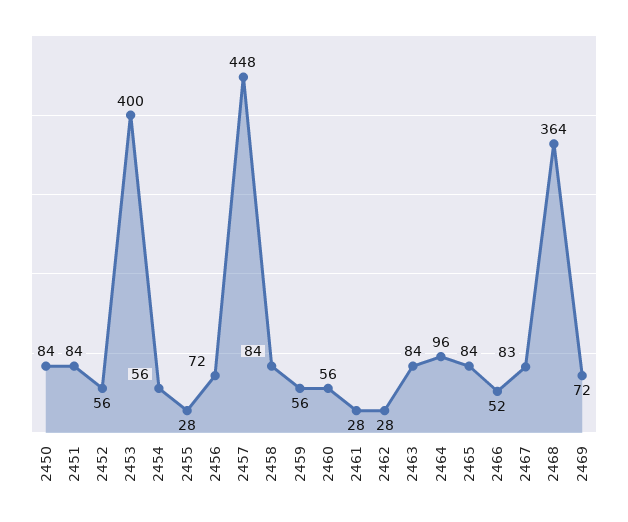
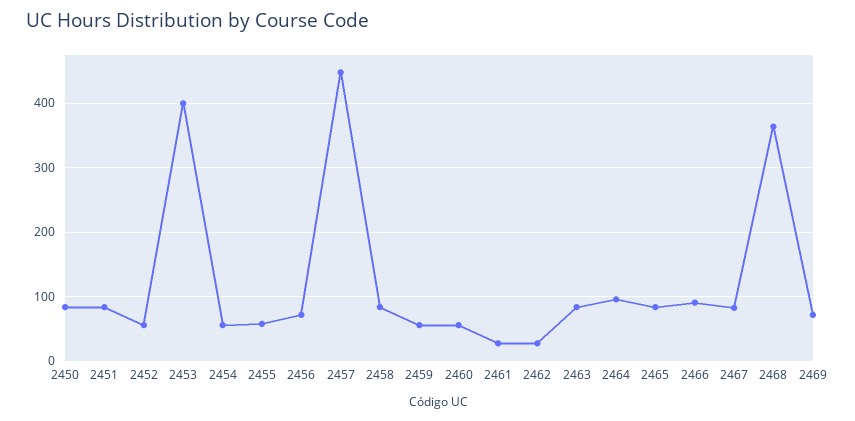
2455: 28 -> 60
2466: 52 -> 90

